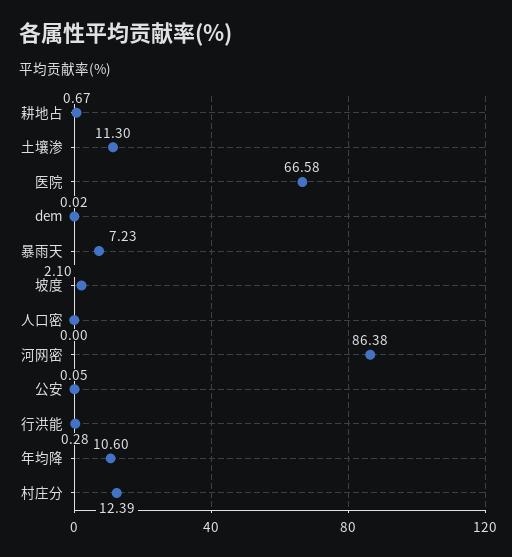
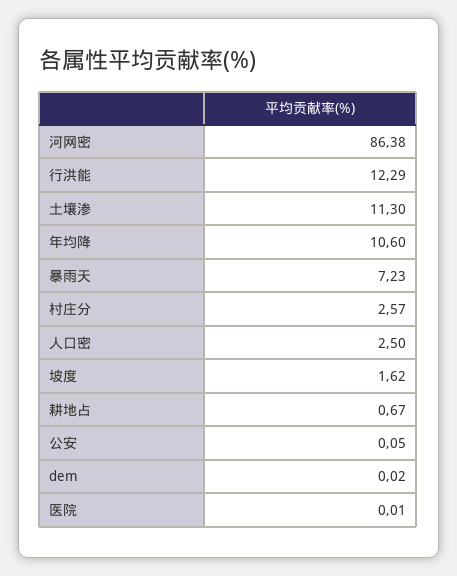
医院: 66.58 -> 0.01
坡度: 2.1 -> 1.62
人口密: 0 -> 2.5
行洪能: 0.28 -> 12.29
村庄分: 12.39 -> 2.57

